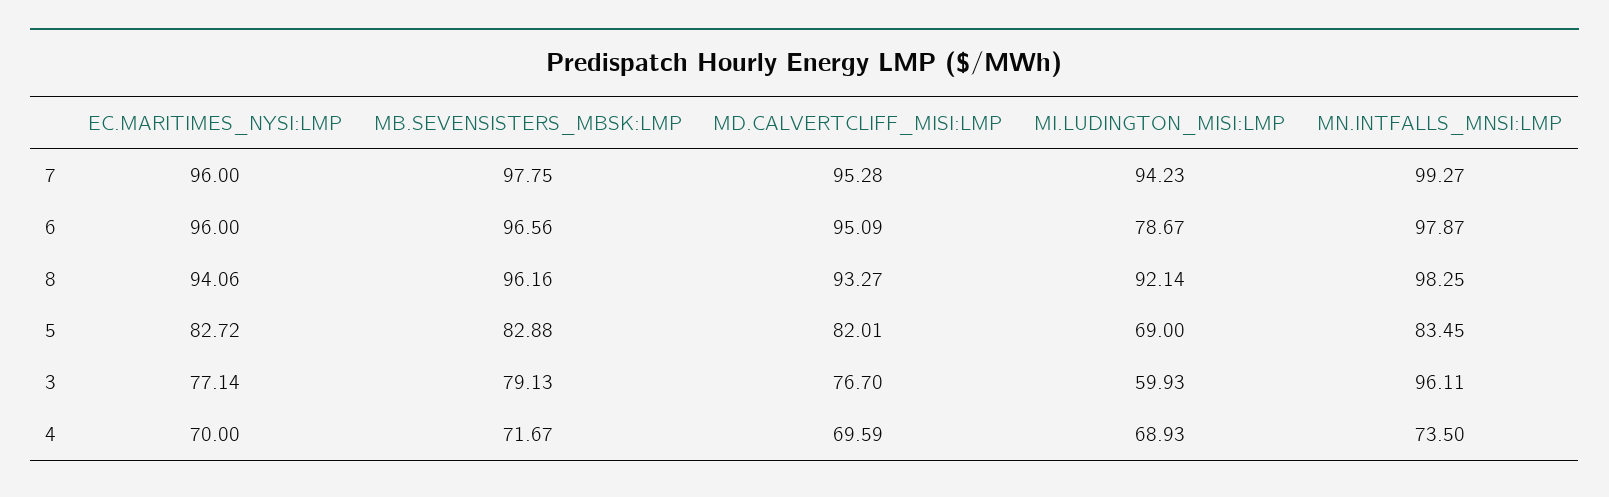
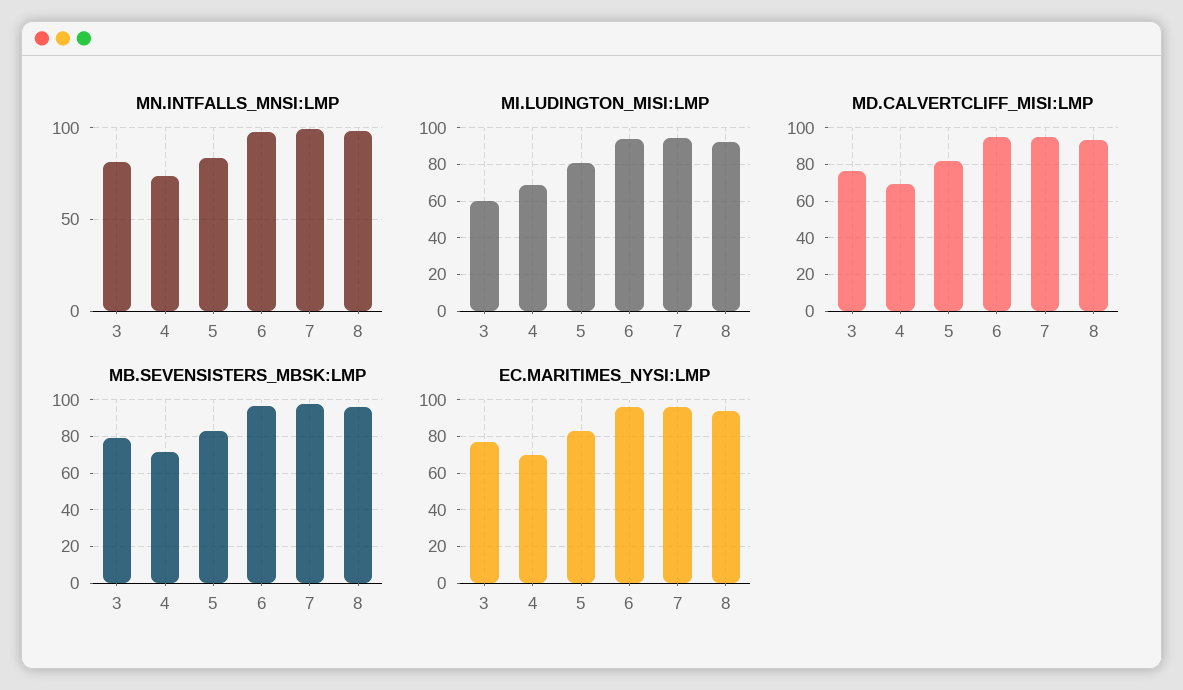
MI.LUDINGTON_MISI:LMP, 6: 78.67 -> 95
MI.LUDINGTON_MISI:LMP, 5: 69 -> 80
MN.INTFALLS_MNSI:LMP, 3: 96.11 -> 80

